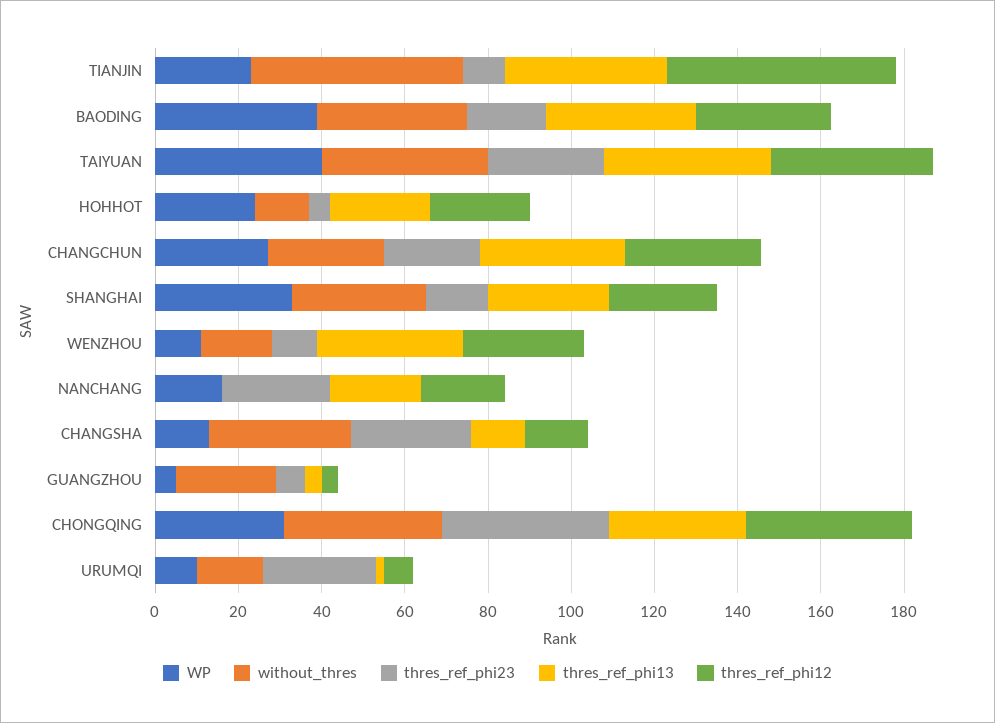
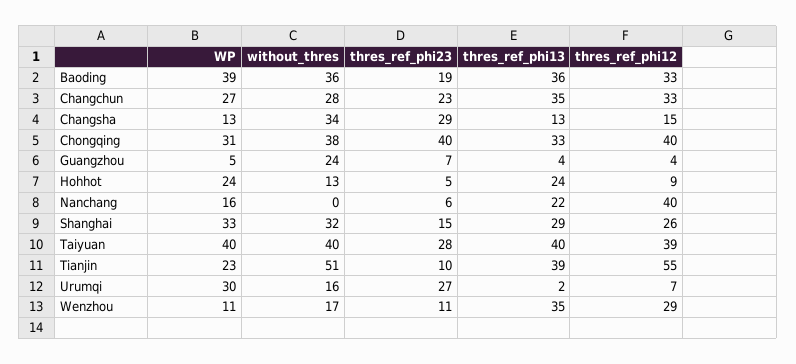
thres_ref_phi12, HOHHOT: 25 -> 9
thres_ref_phi23, NANCHANG: 25 -> 6
thres_ref_phi12, NANCHANG: 20 -> 40
WP, URUMQI: 10 -> 30

